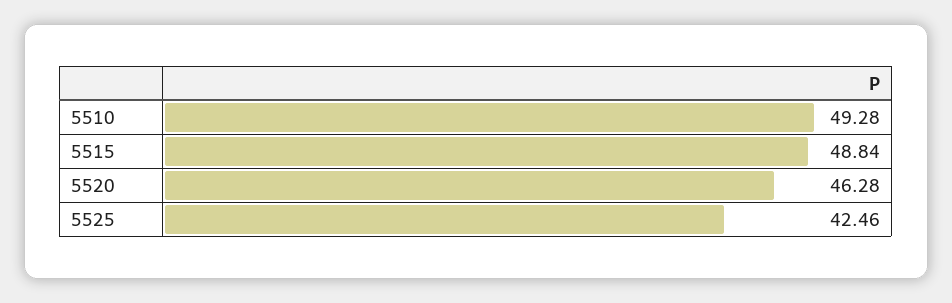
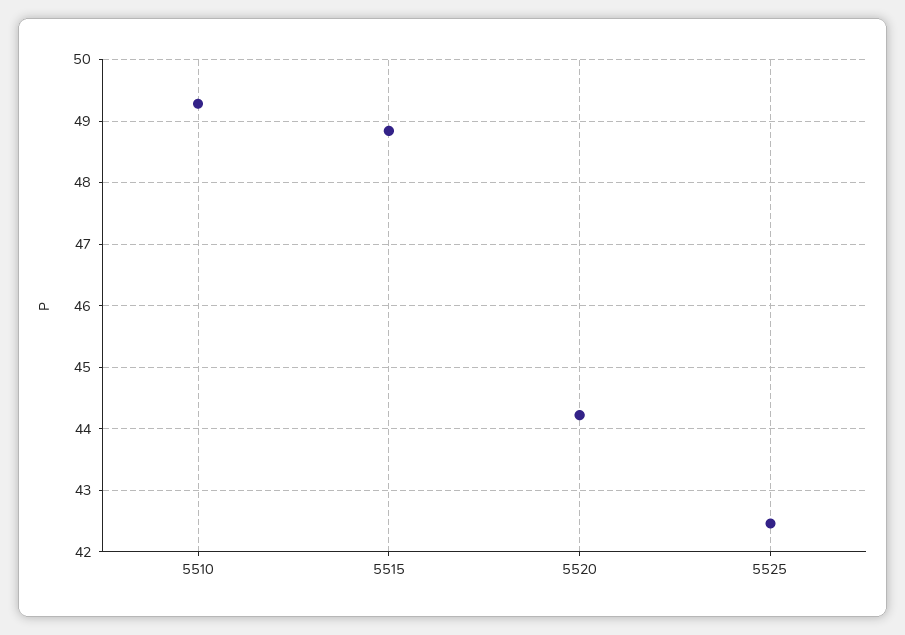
5520: 46.28 -> 44.2

